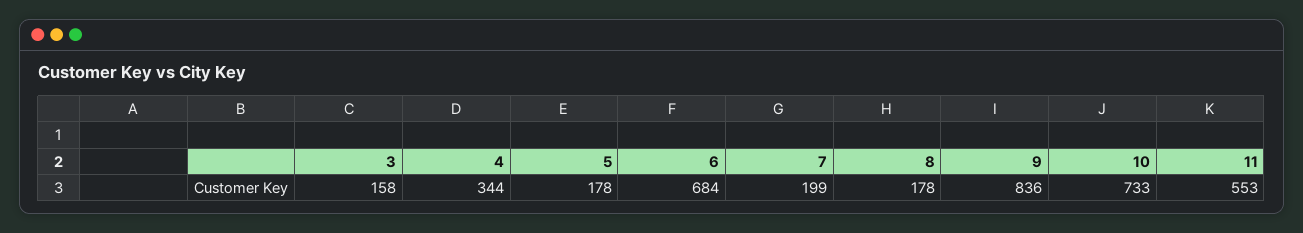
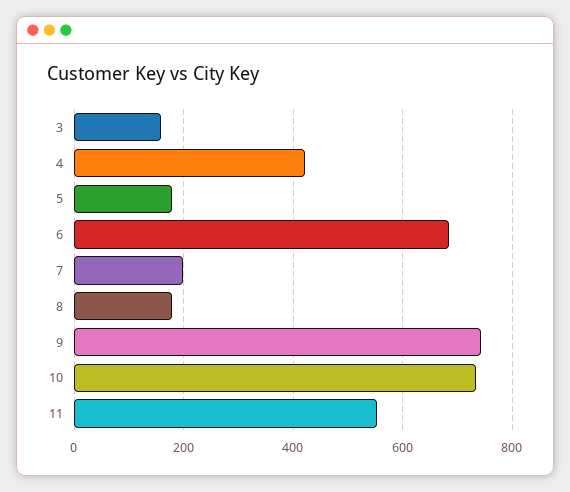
4: 344 -> 420
9: 836 -> 740

